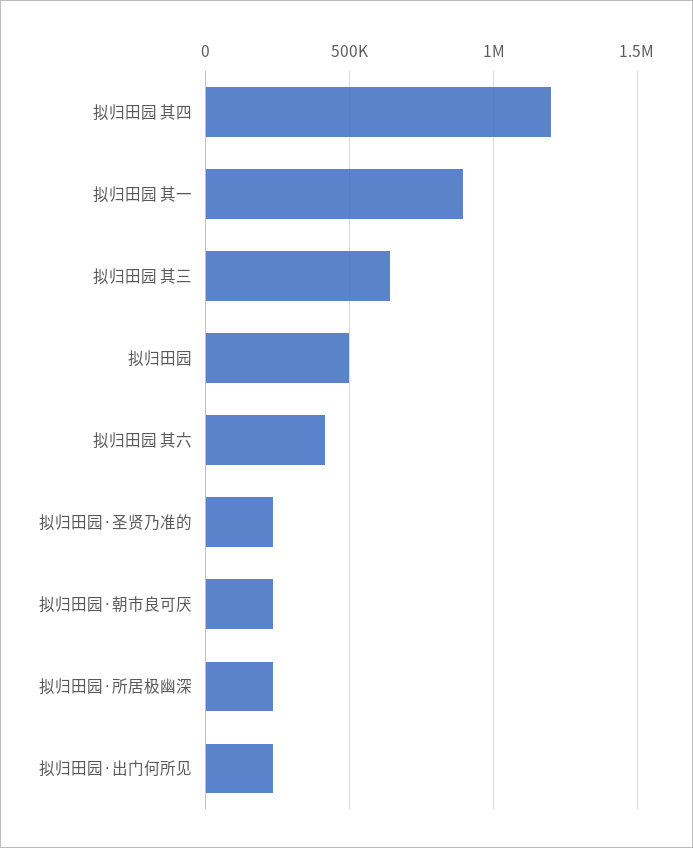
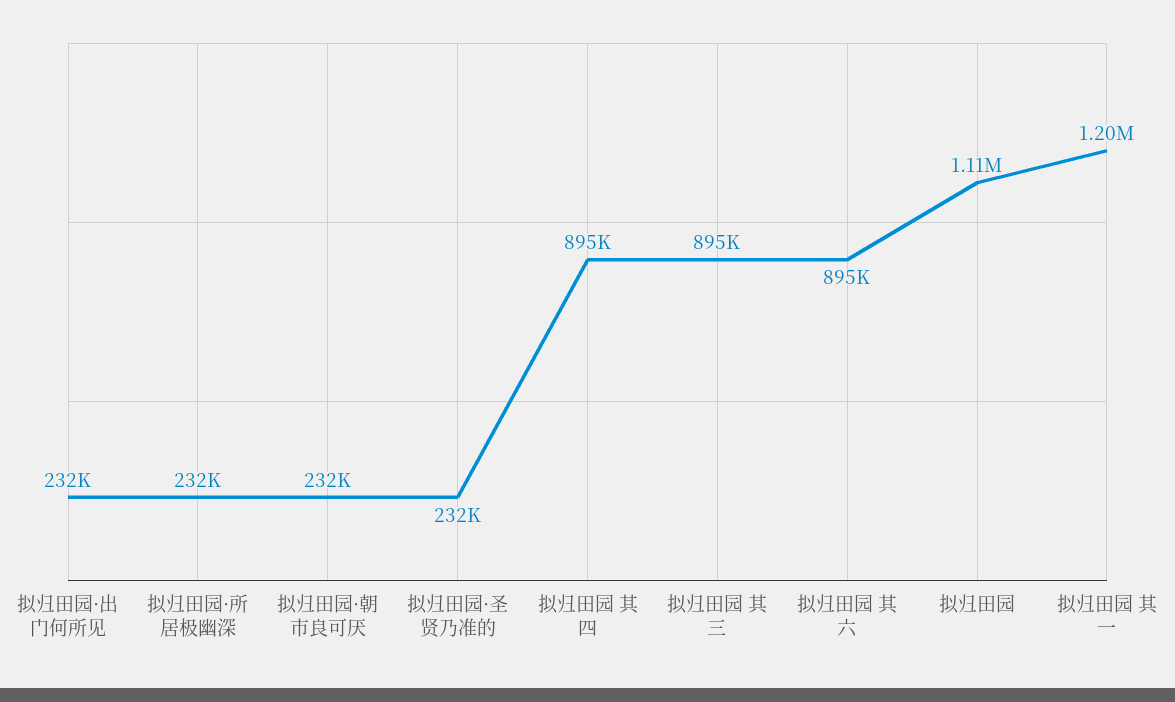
拟归田园 其四: 1200000 -> 895000
拟归田园 其一: 900000 -> 1200000
拟归田园 其三: 650000 -> 895000
拟归田园: 500000 -> 1110000
拟归田园 其六: 400000 -> 895000

